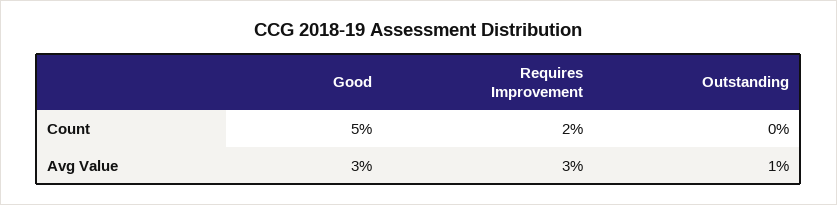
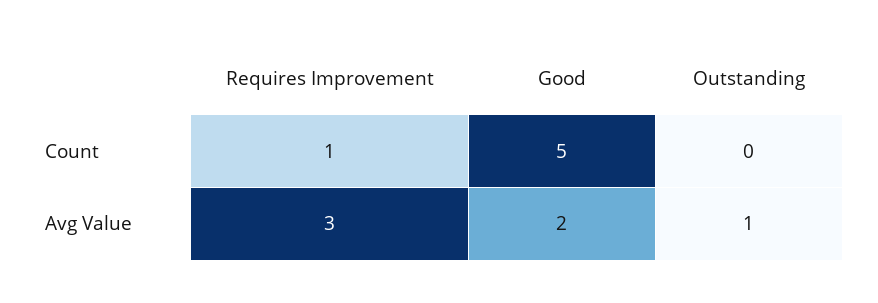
Requires Improvement, Count: 2 -> 1
Good, Avg Value: 3 -> 2

